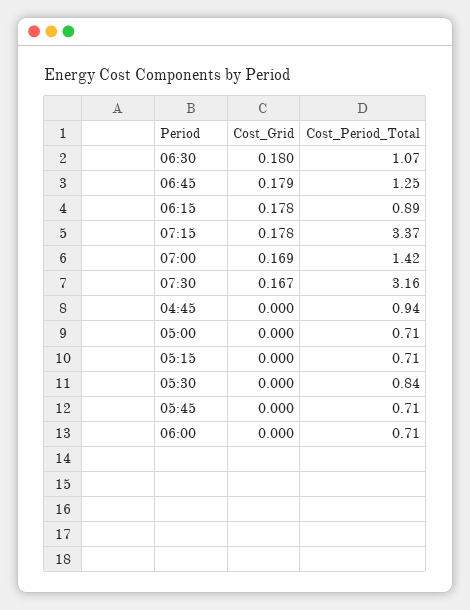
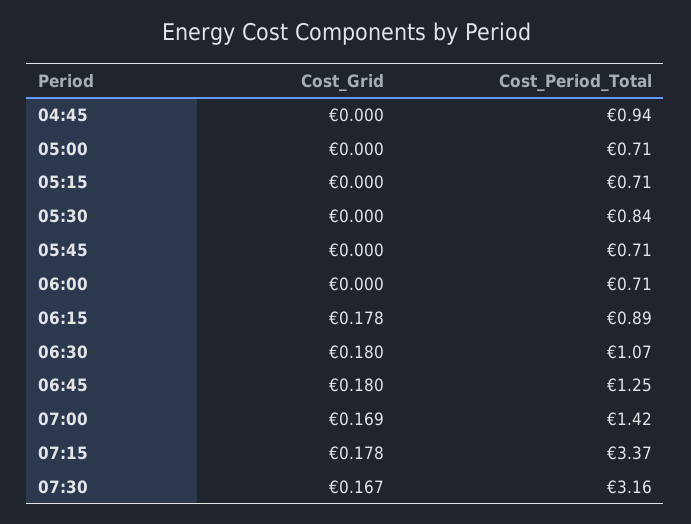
Cost_Grid, 06:45: 0.179 -> 0.18

